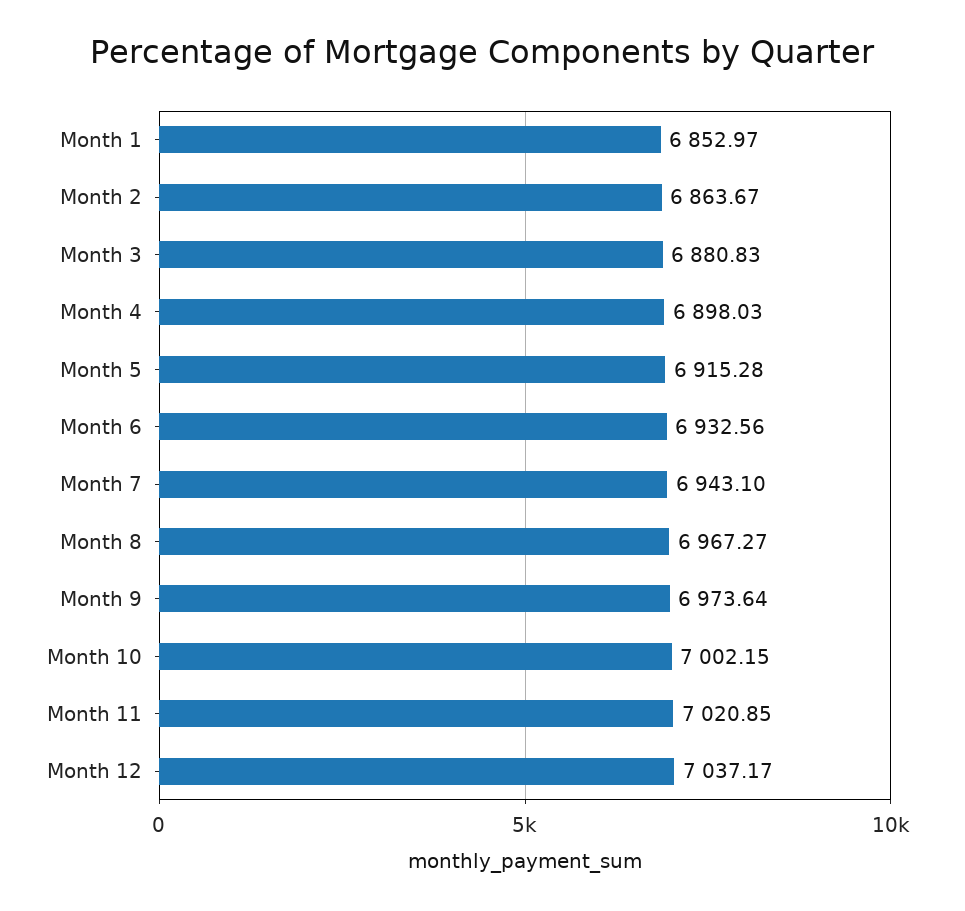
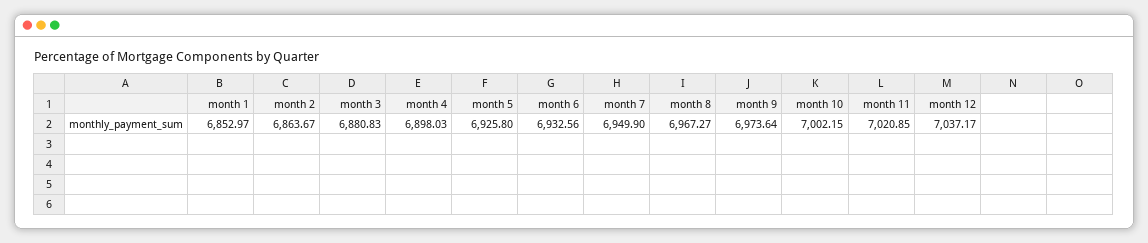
Month 5: 6915.28 -> 6925.8
Month 7: 6943.1 -> 6949.9

